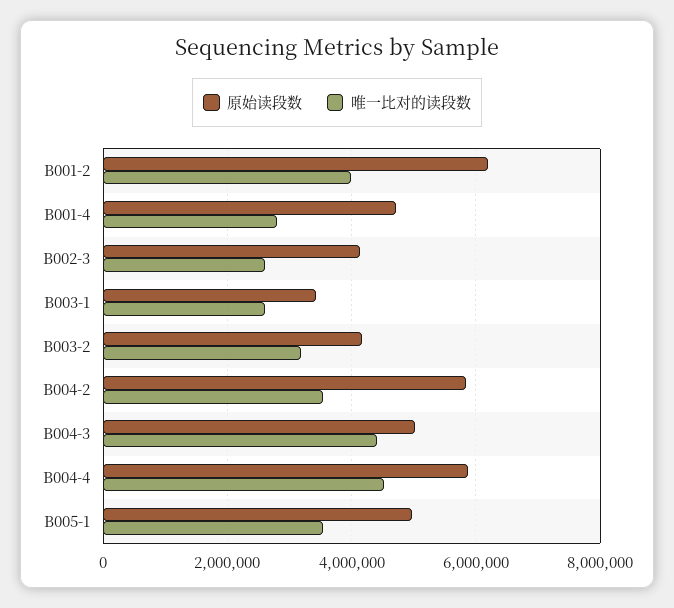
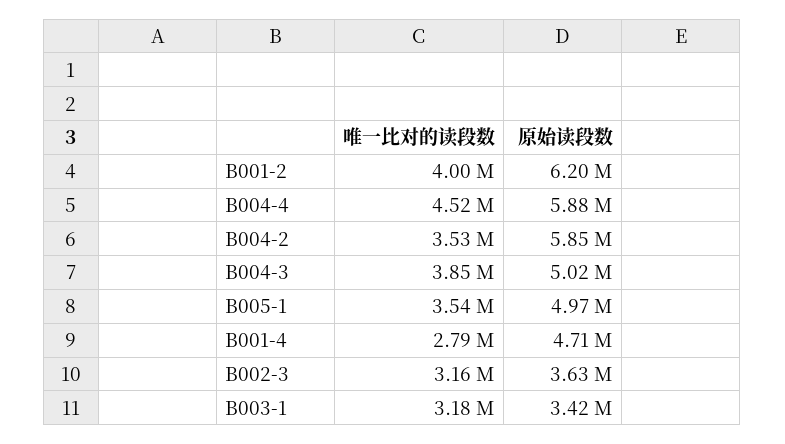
原始读段数, B002-3: 4200000 -> 3630000
唯一比对的读段数, B002-3: 2600000 -> 3160000
唯一比对的读段数, B003-1: 2600000 -> 3180000
原始读段数, B003-2: 4200000 -> none
唯一比对的读段数, B003-2: 3200000 -> none
唯一比对的读段数, B004-3: 4400000 -> 3850000

